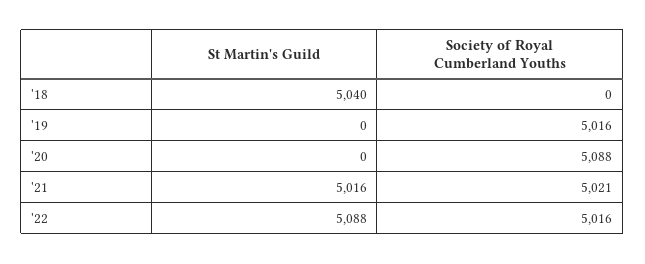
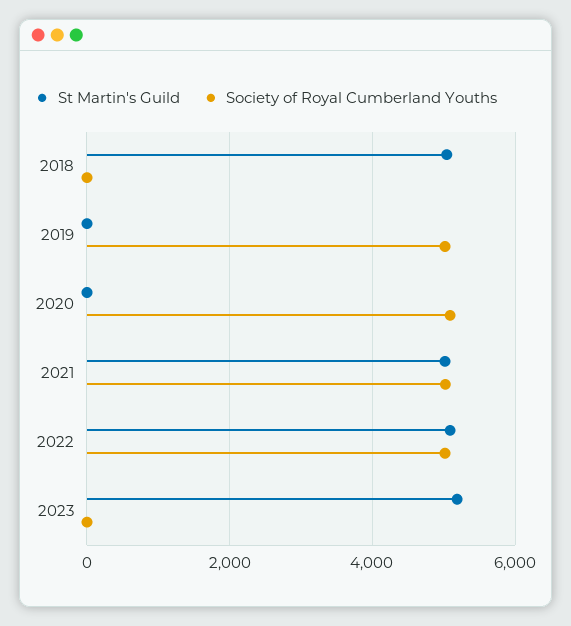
St Martin's Guild, 2023: none -> 5200
Society of Royal Cumberland Youths, 2023: none -> 0

